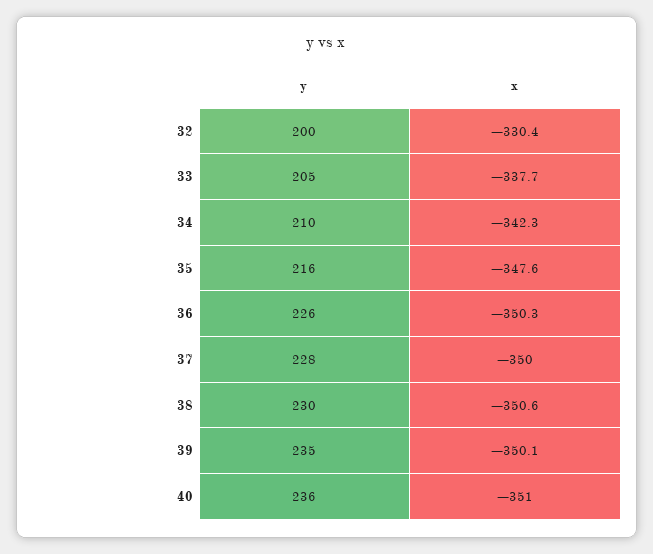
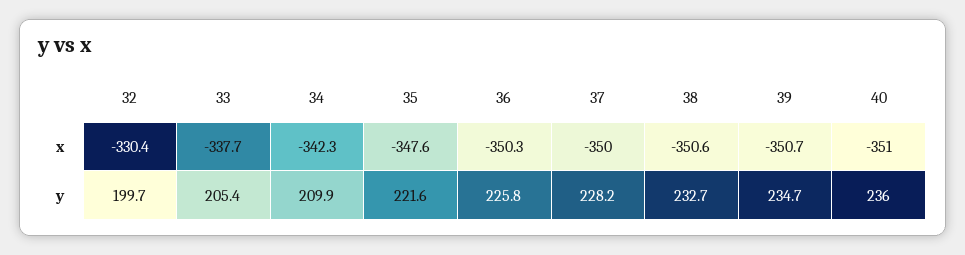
y, 35: 216 -> 221.6
y, 38: 230 -> 232.7
x, 39: -350.1 -> -350.7

